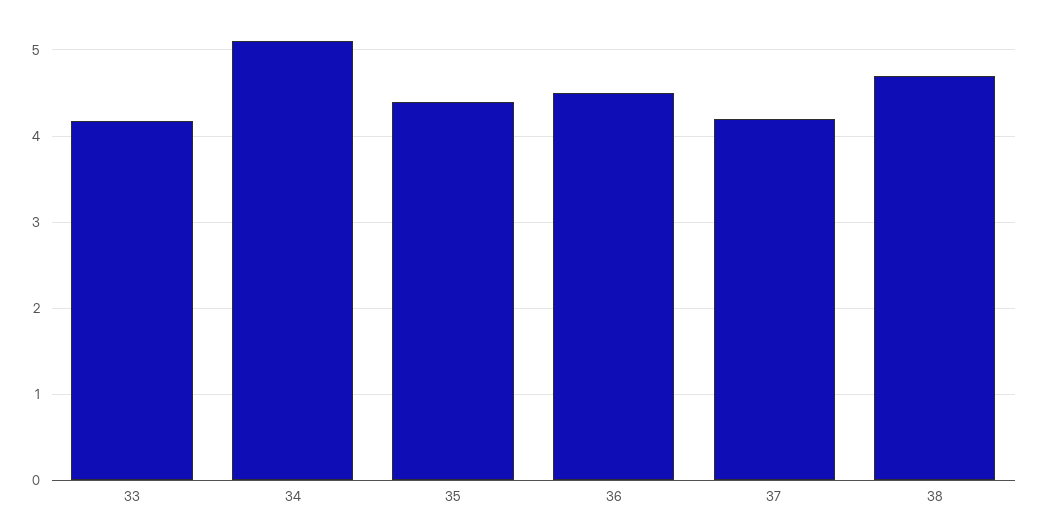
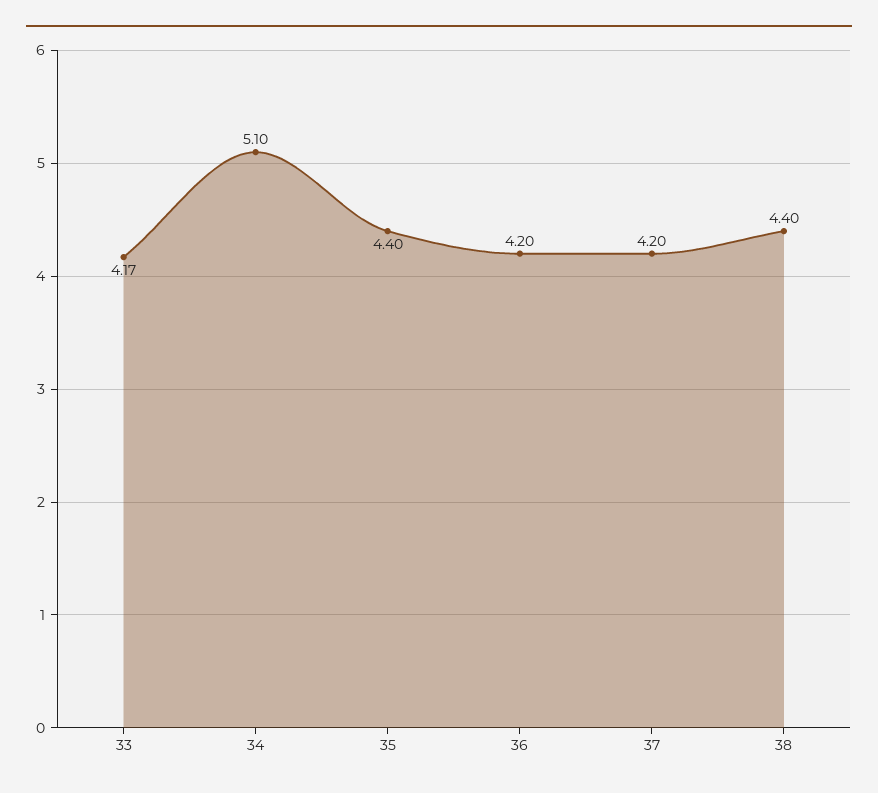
36: 4.5 -> 4.2
38: 4.7 -> 4.4

